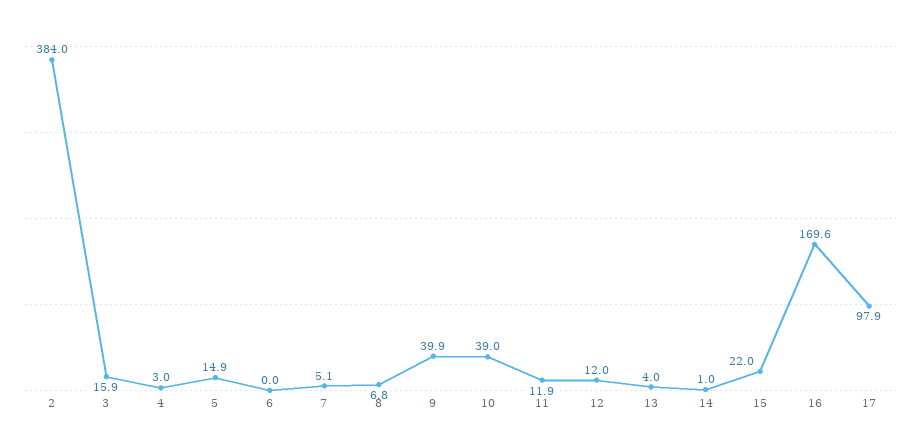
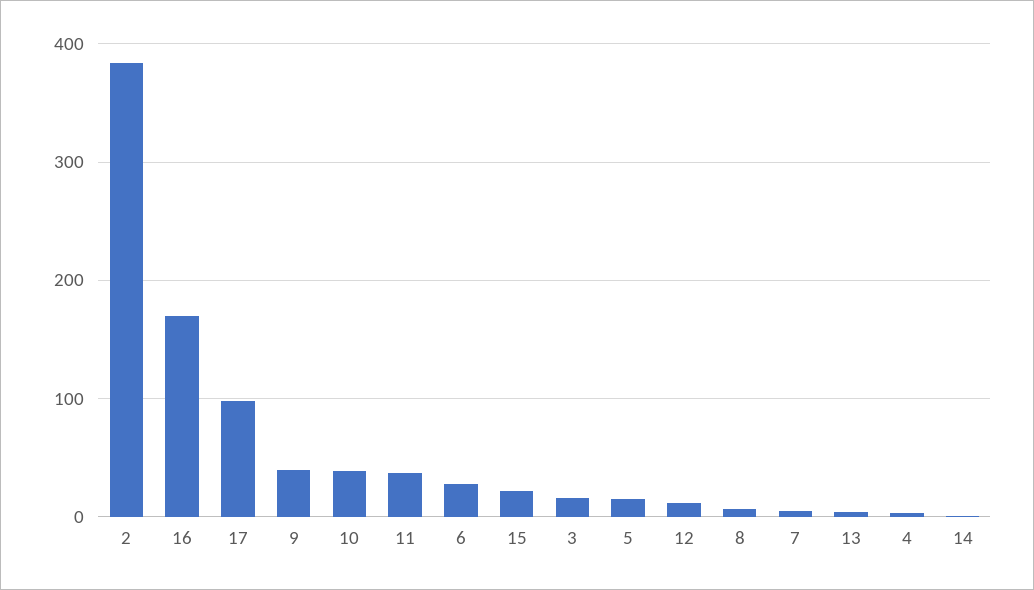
6: 0 -> 30
11: 11.9 -> 40

